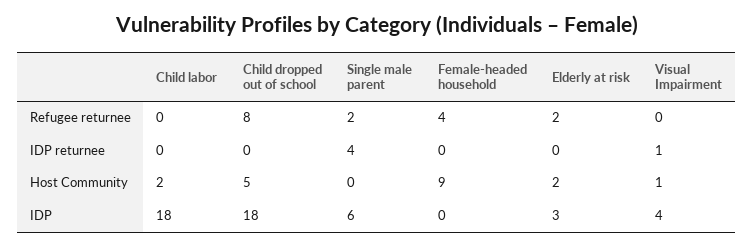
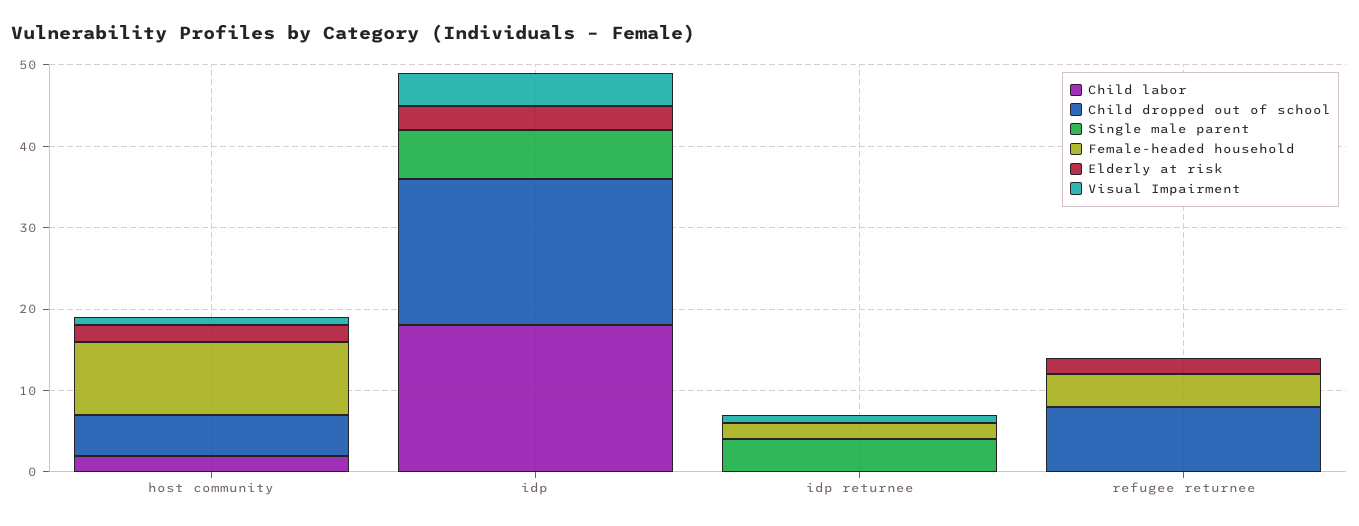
Single male parent, Refugee returnee: 2 -> 0
Female-headed household, IDP returnee: 0 -> 2

